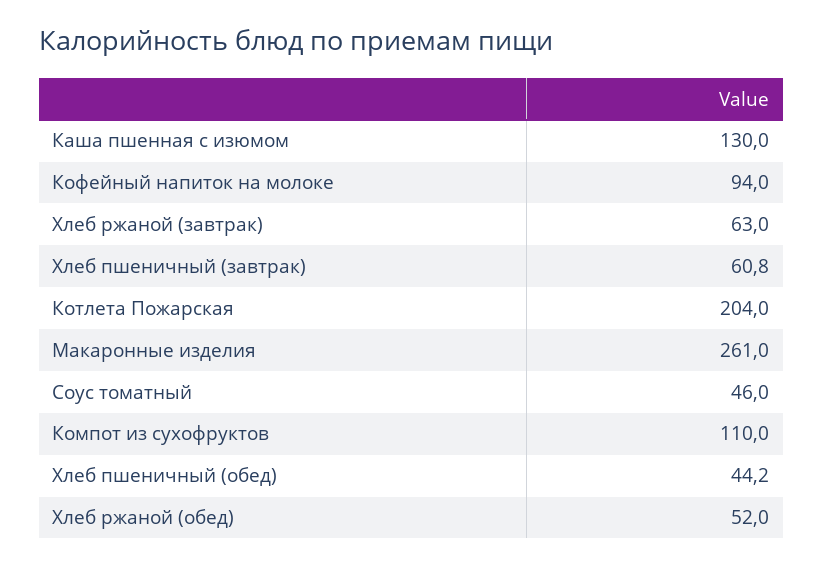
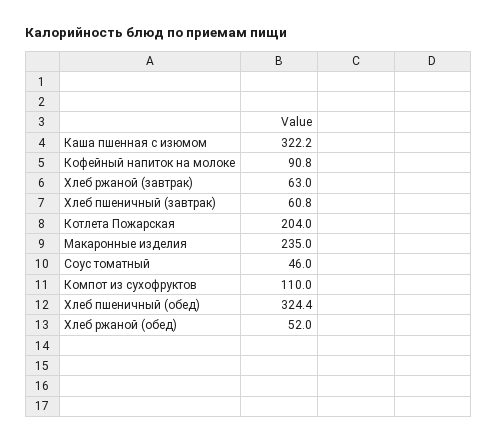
Каша пшенная с изюмом: 130 -> 322.2
Кофейный напиток на молоке: 94 -> 90.8
Макаронные изделия: 261 -> 235
Хлеб пшеничный (обед): 44.2 -> 324.4

